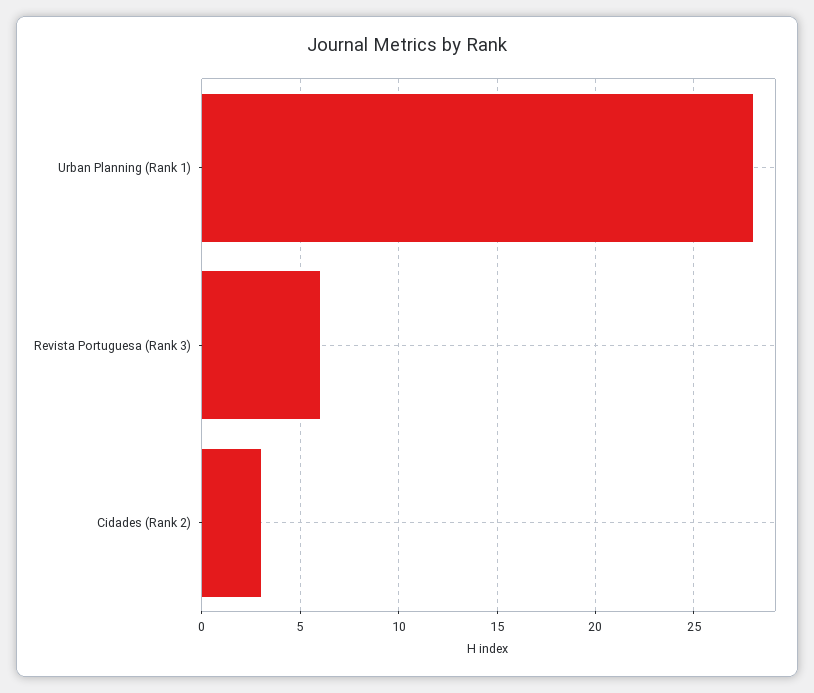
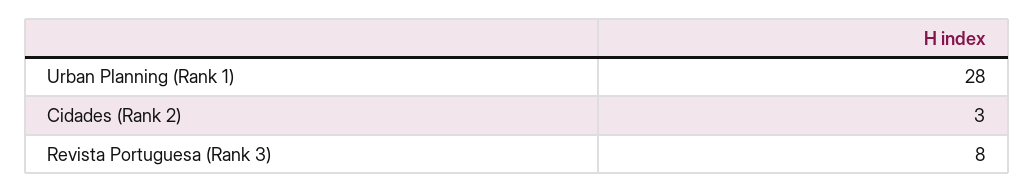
Revista Portuguesa (Rank 3): 6 -> 8

